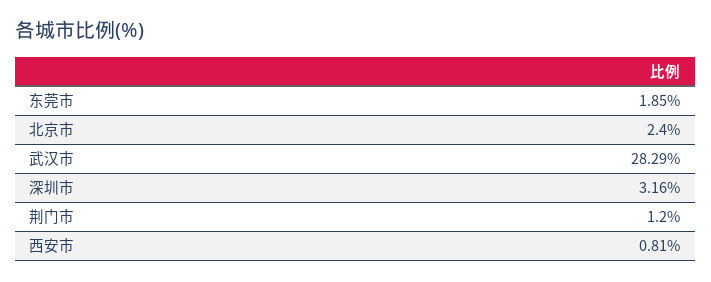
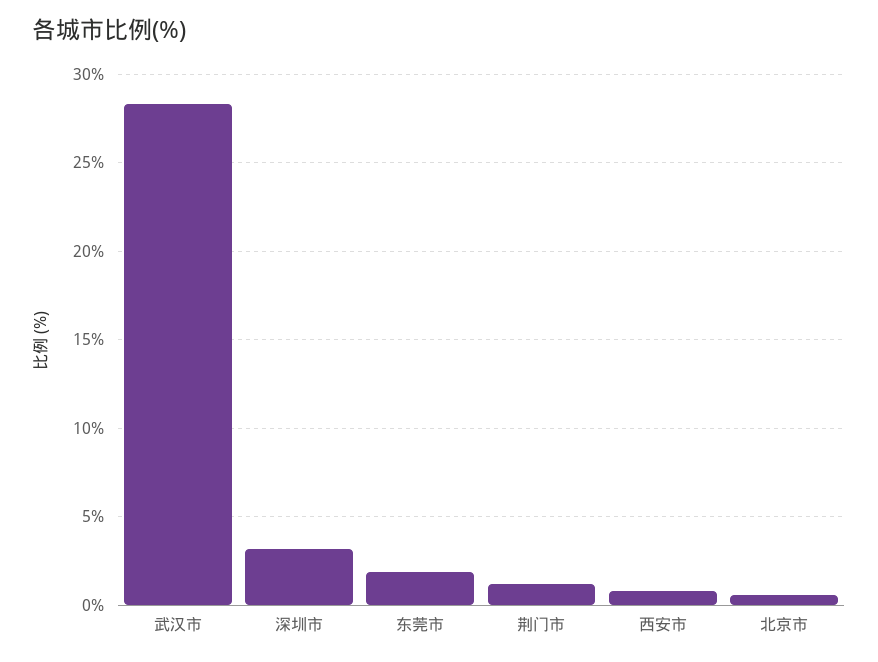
北京市: 2.4 -> 0.5

